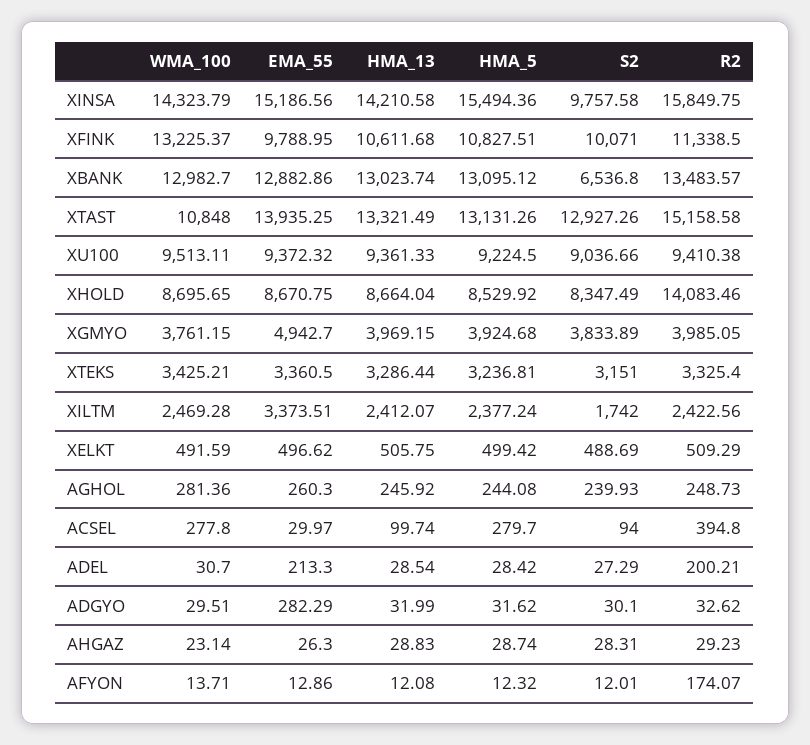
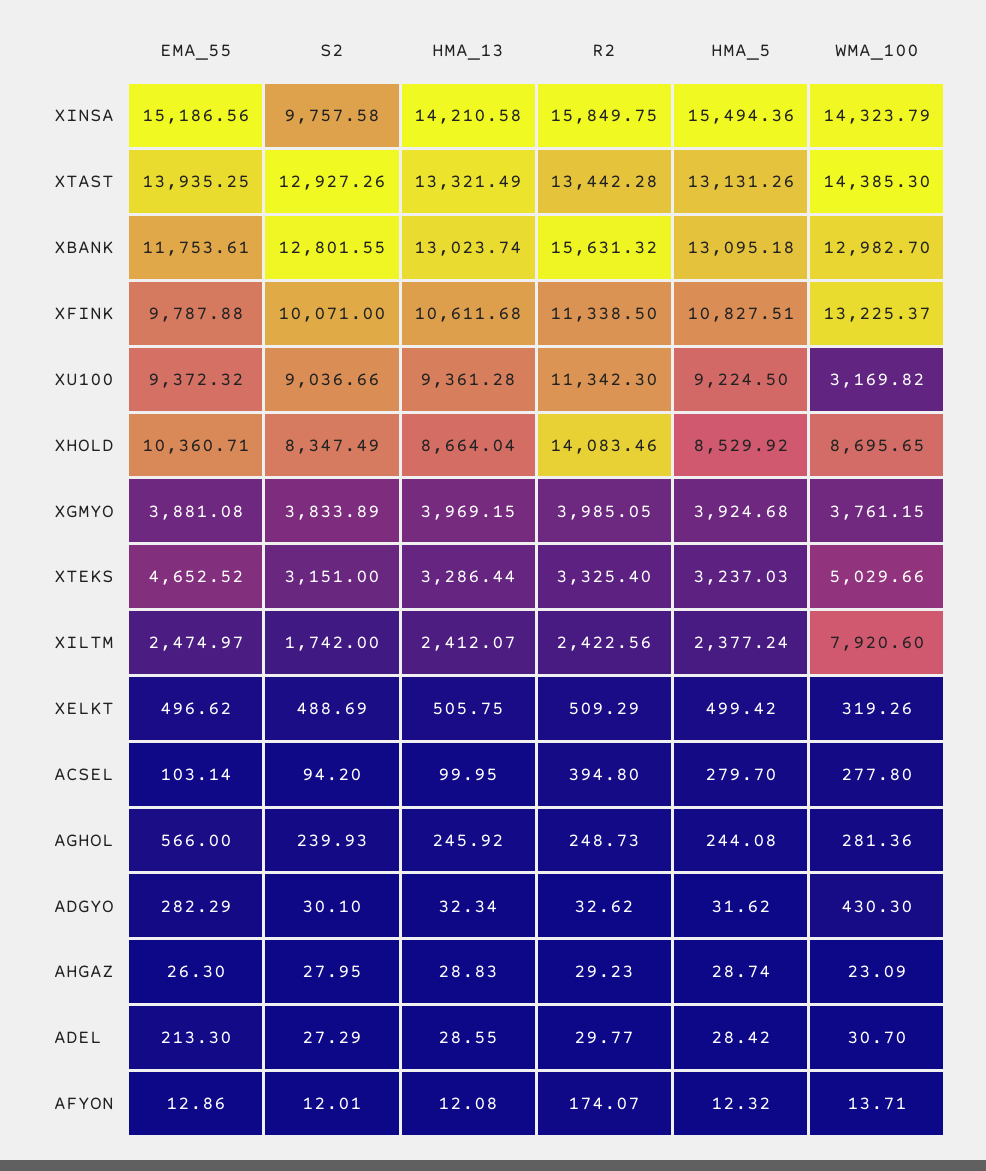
EMA_55, XFINK: 9788.95 -> 9787.88
EMA_55, XBANK: 12882.86 -> 11753.61
HMA_5, XBANK: 13095.12 -> 13095.18
S2, XBANK: 6536.8 -> 12801.55
R2, XBANK: 13483.57 -> 15631.32
WMA_100, XTAST: 10848 -> 14385.3
R2, XTAST: 15158.58 -> 13442.28
WMA_100, XU100: 9513.11 -> 3169.82
HMA_13, XU100: 9361.33 -> 9361.28
R2, XU100: 9410.38 -> 11342.3
EMA_55, XHOLD: 8670.75 -> 10360.71
EMA_55, XGMYO: 4942.7 -> 3881.08
WMA_100, XTEKS: 3425.21 -> 5029.66
EMA_55, XTEKS: 3360.5 -> 4652.52
HMA_5, XTEKS: 3236.81 -> 3237.03
WMA_100, XILTM: 2469.28 -> 7920.6
EMA_55, XILTM: 3373.51 -> 2474.97
WMA_100, XELKT: 491.59 -> 319.26
EMA_55, AGHOL: 260.3 -> 566
EMA_55, ACSEL: 29.97 -> 103.14
HMA_13, ACSEL: 99.74 -> 99.95
S2, ACSEL: 94 -> 94.2
HMA_13, ADEL: 28.54 -> 28.55
R2, ADEL: 200.21 -> 29.77
WMA_100, ADGYO: 29.51 -> 430.3
HMA_13, ADGYO: 31.99 -> 32.34
WMA_100, AHGAZ: 23.14 -> 23.09
S2, AHGAZ: 28.31 -> 27.95

